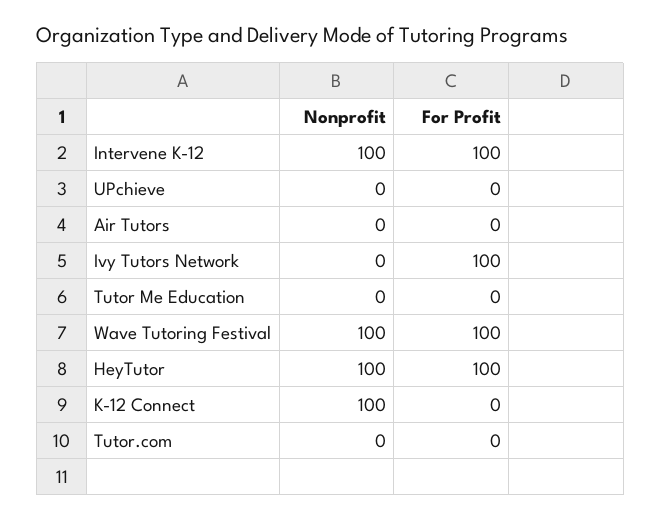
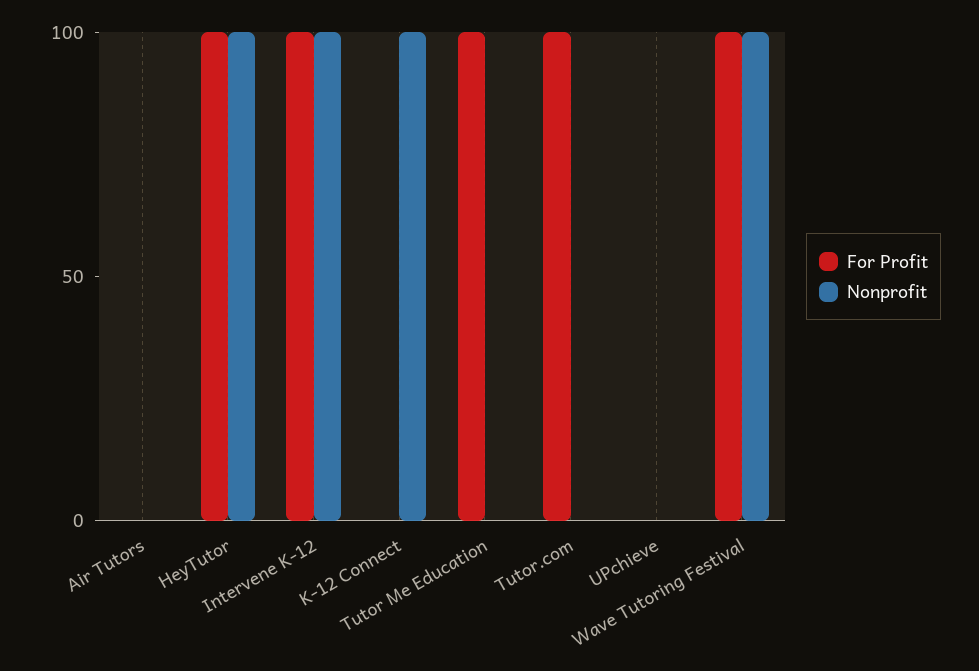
Nonprofit, Ivy Tutors Network: 0 -> none
For Profit, Ivy Tutors Network: 100 -> none
For Profit, Tutor Me Education: 0 -> 100
For Profit, Tutor.com: 0 -> 100

